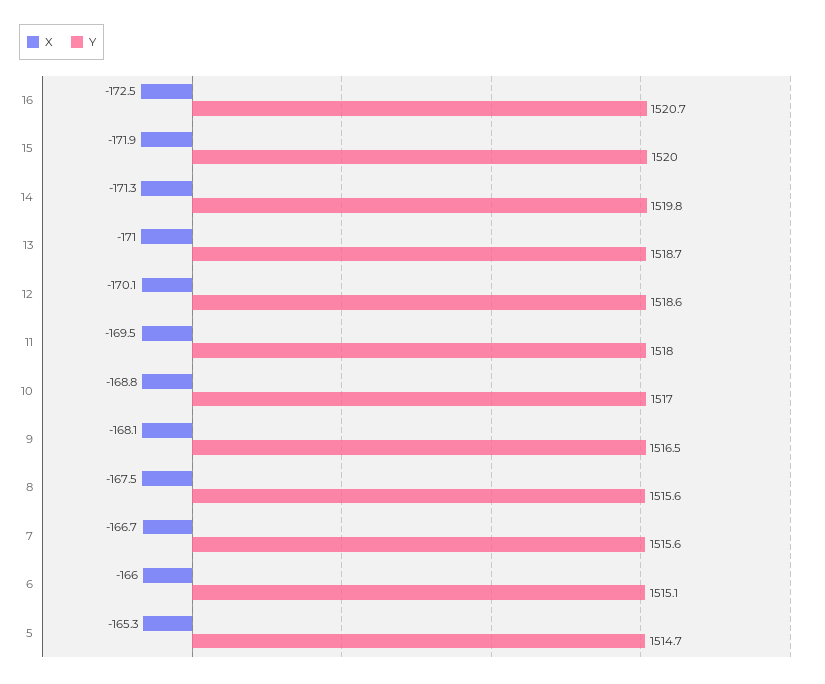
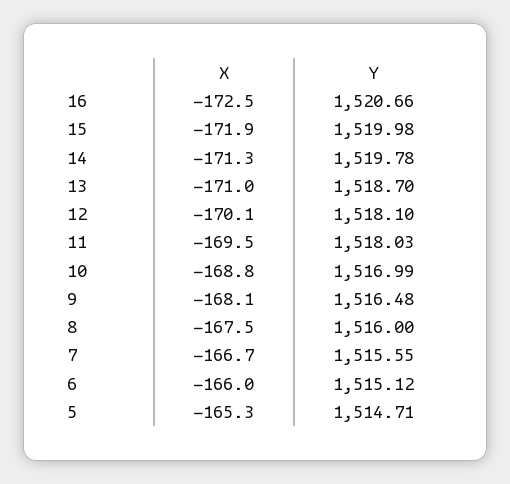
Y, 12: 1518.6 -> 1518.1
Y, 8: 1515.6 -> 1516

